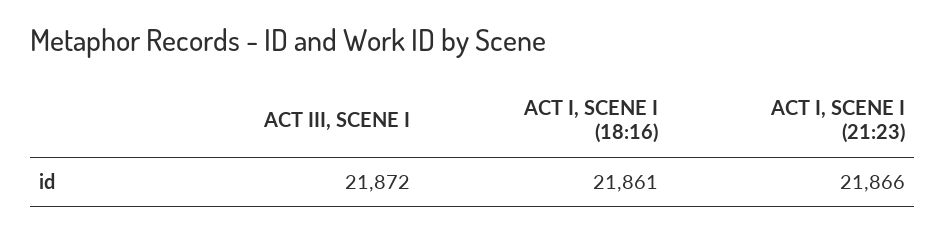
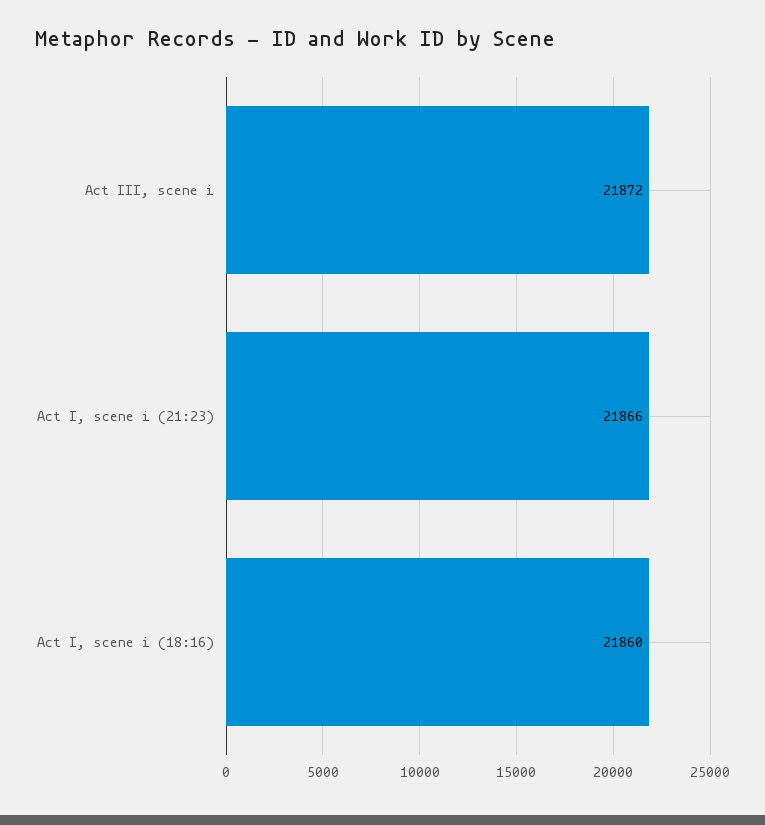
ACT I, SCENE I (18:16): 21861 -> 21860

